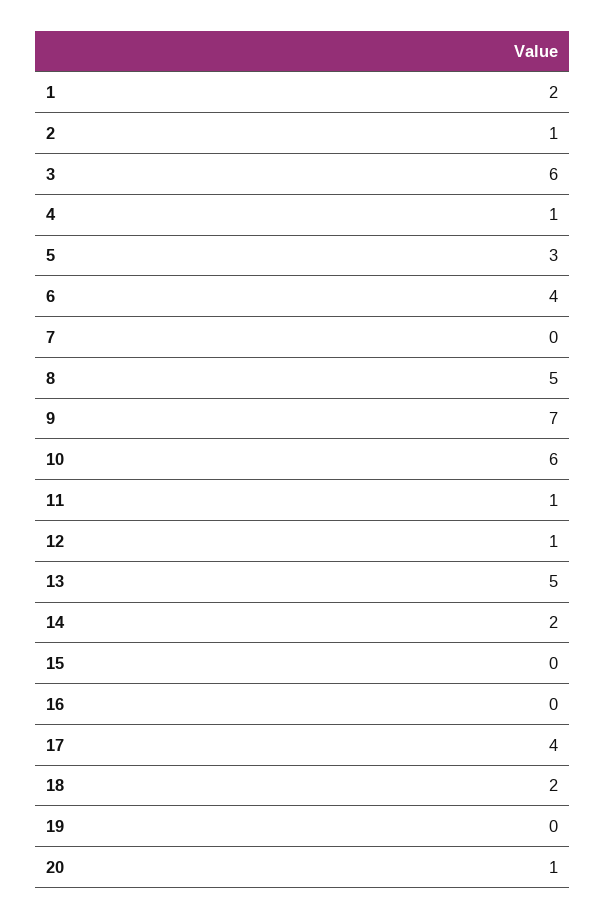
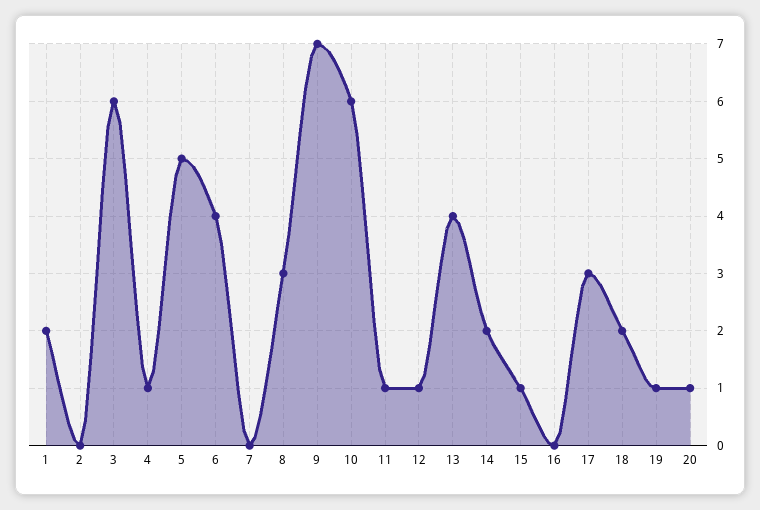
2: 1 -> 0
5: 3 -> 5
8: 5 -> 3
13: 5 -> 4
15: 0 -> 1
17: 4 -> 3
19: 0 -> 1

